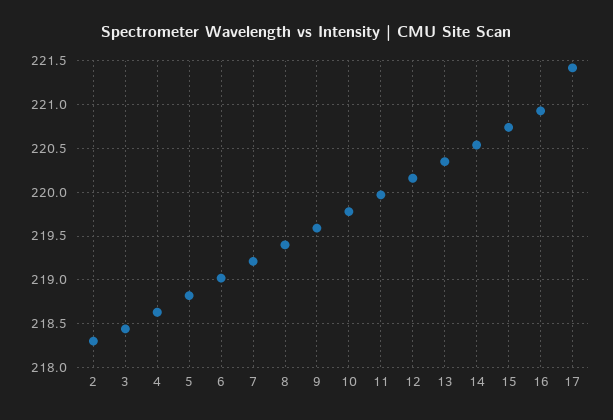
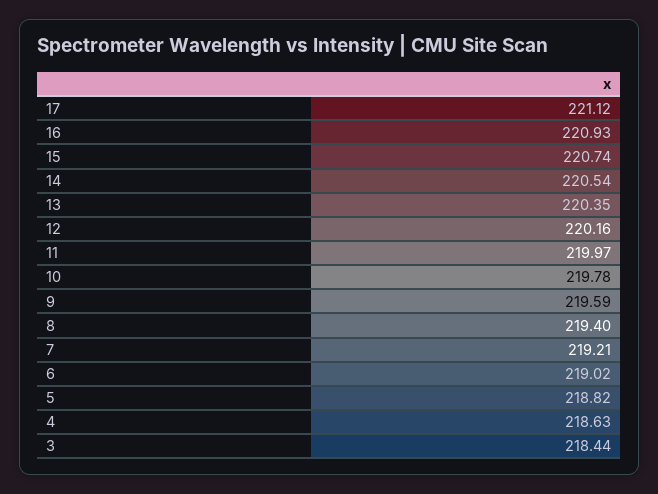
2: 218.3 -> none
17: 221.4 -> 221.12

